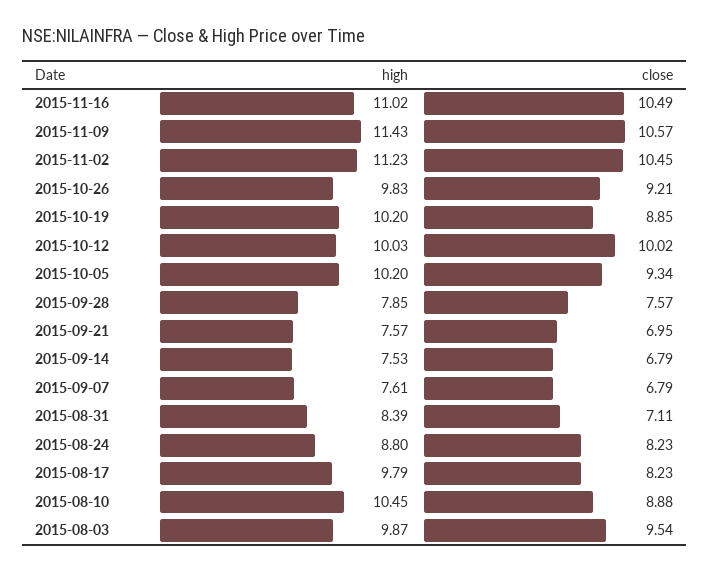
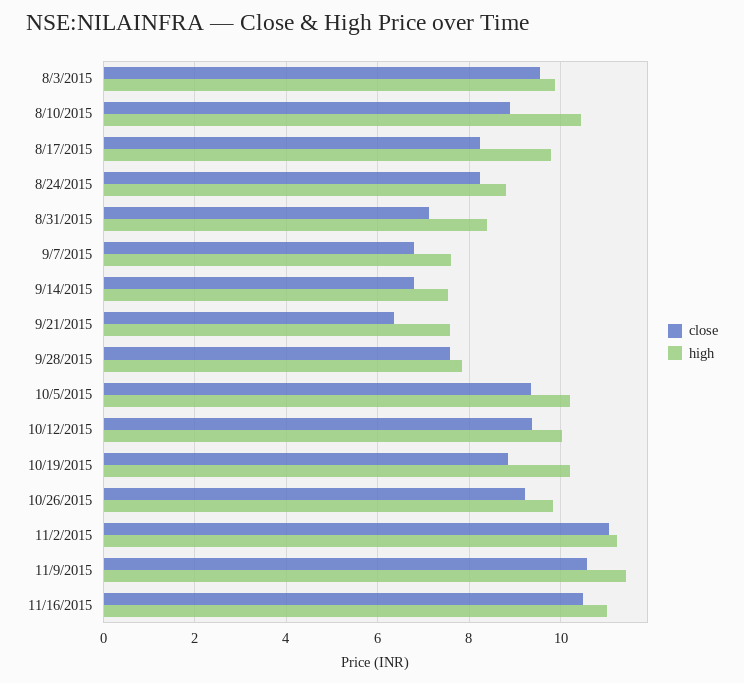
close, 2015-11-02: 10.45 -> 11
close, 2015-10-12: 10.02 -> 9.4
close, 2015-09-21: 6.95 -> 6.4

